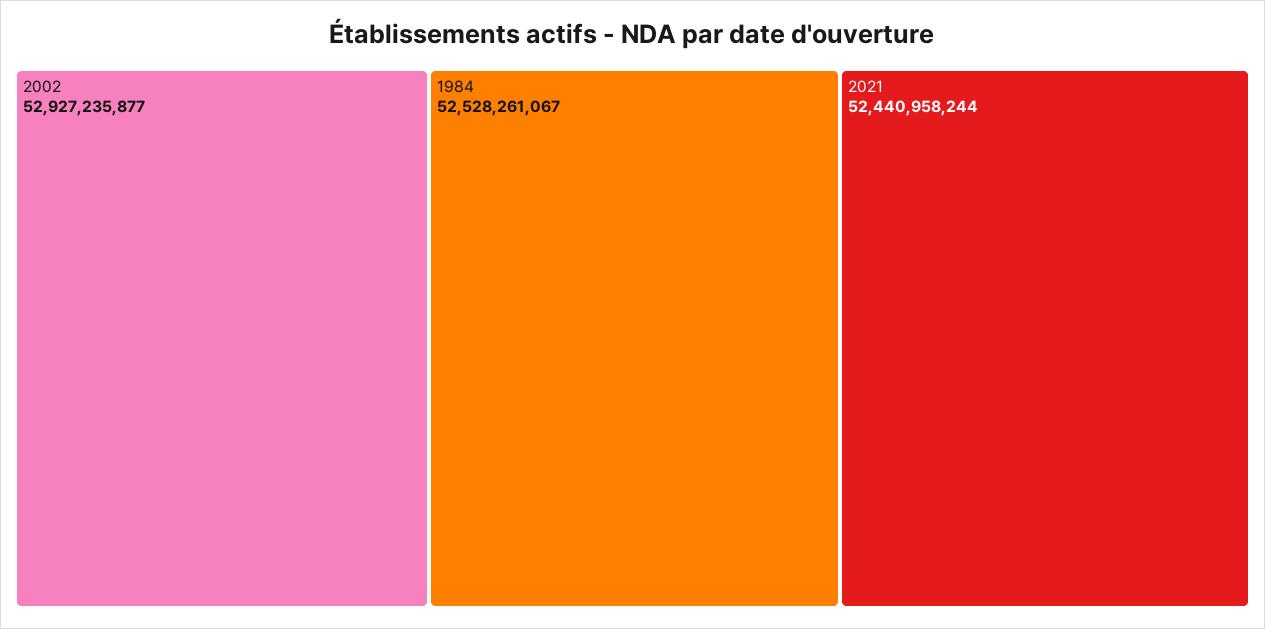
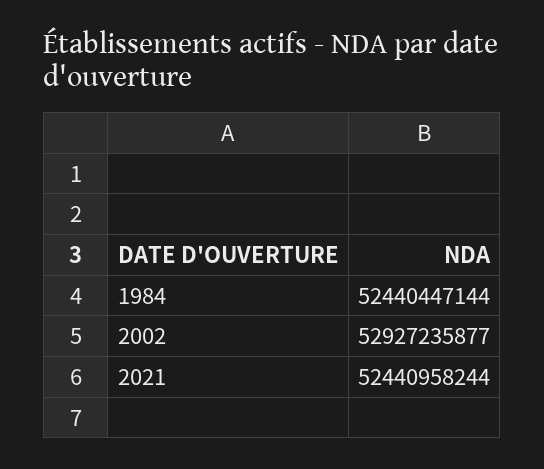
1984: 52528261067 -> 52440447144

